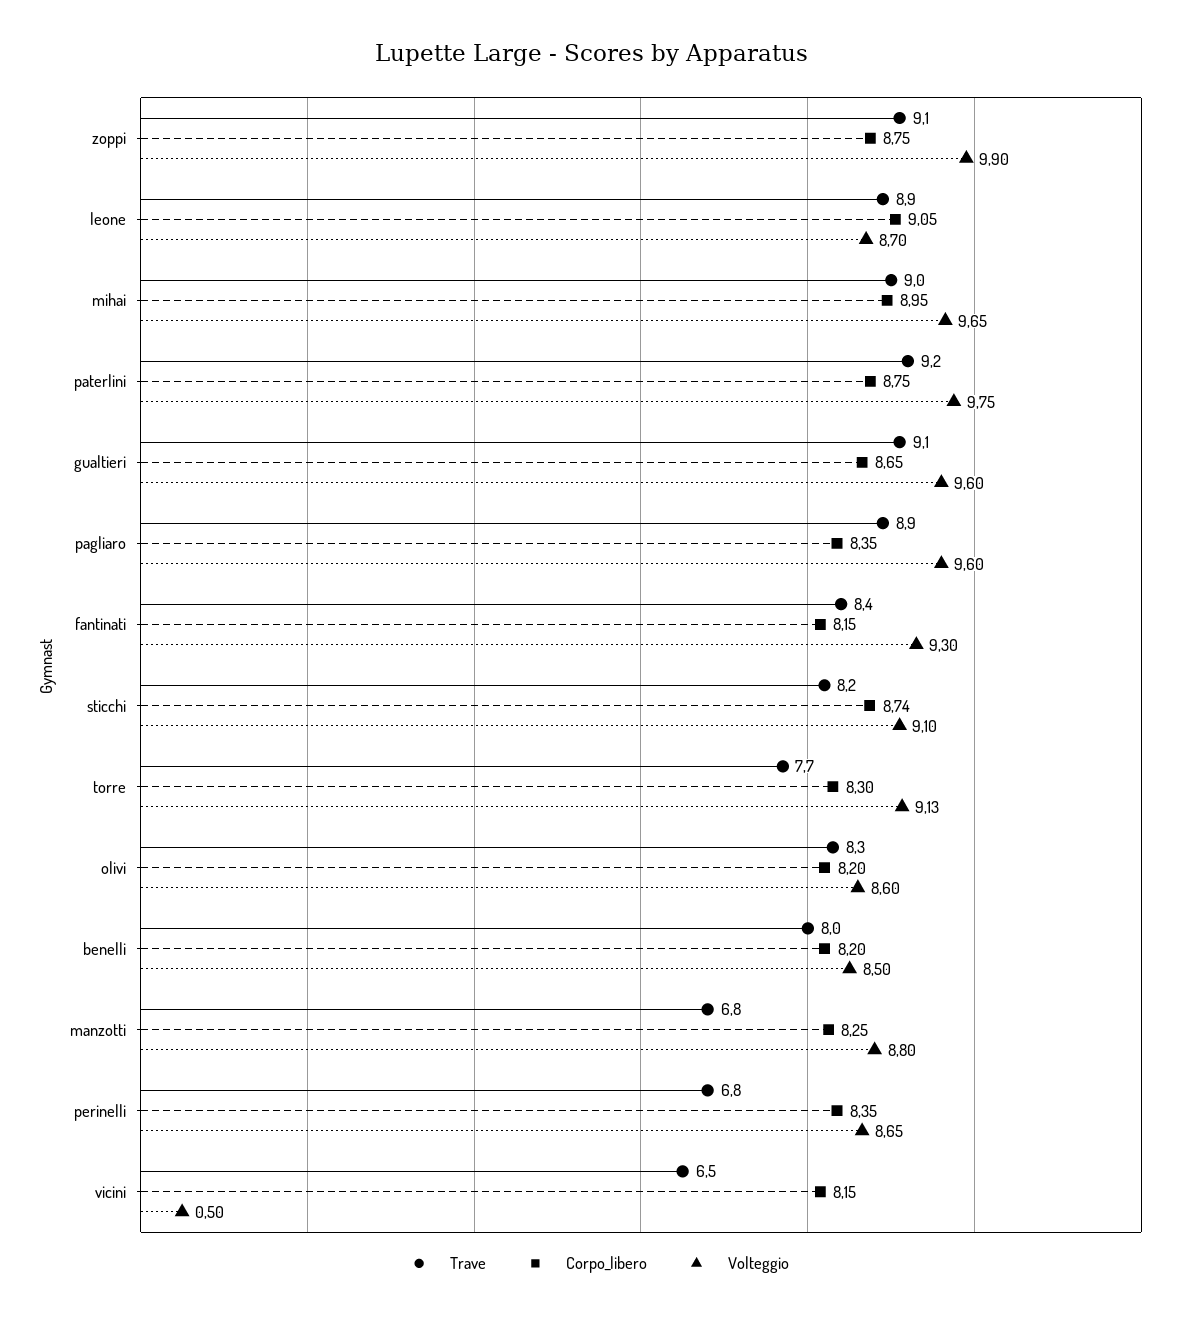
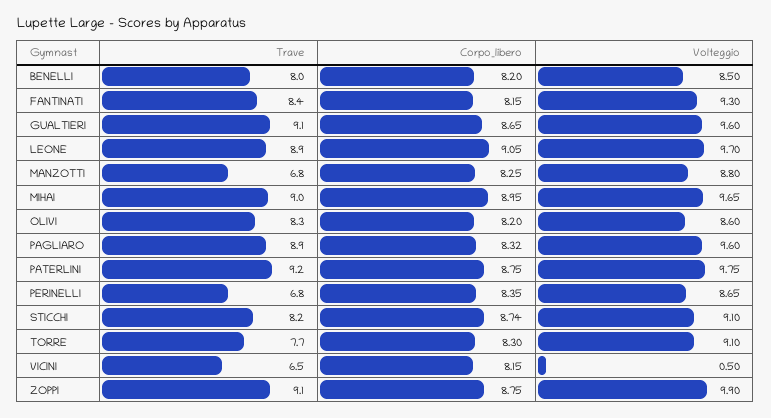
Volteggio, leone: 8.7 -> 9.7
Corpo_libero, pagliaro: 8.35 -> 8.32
Volteggio, torre: 9.13 -> 9.1

